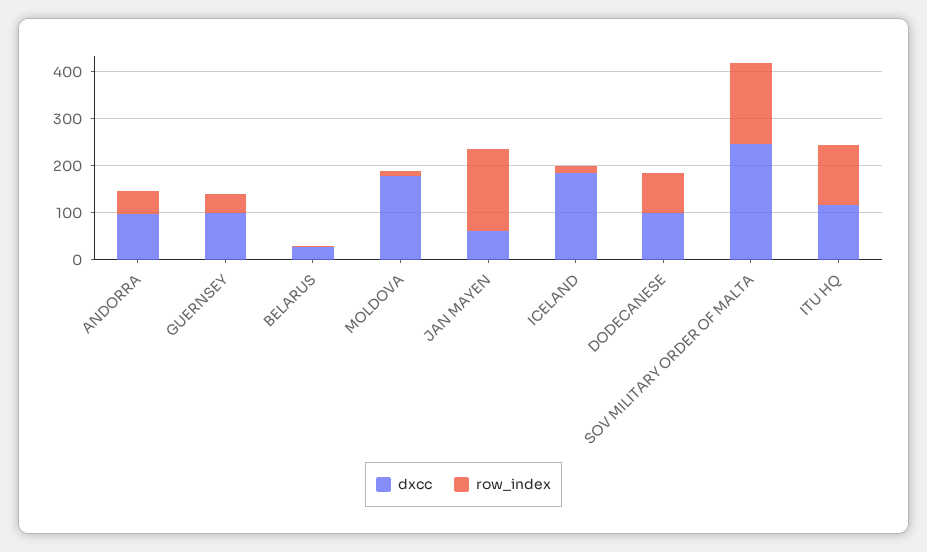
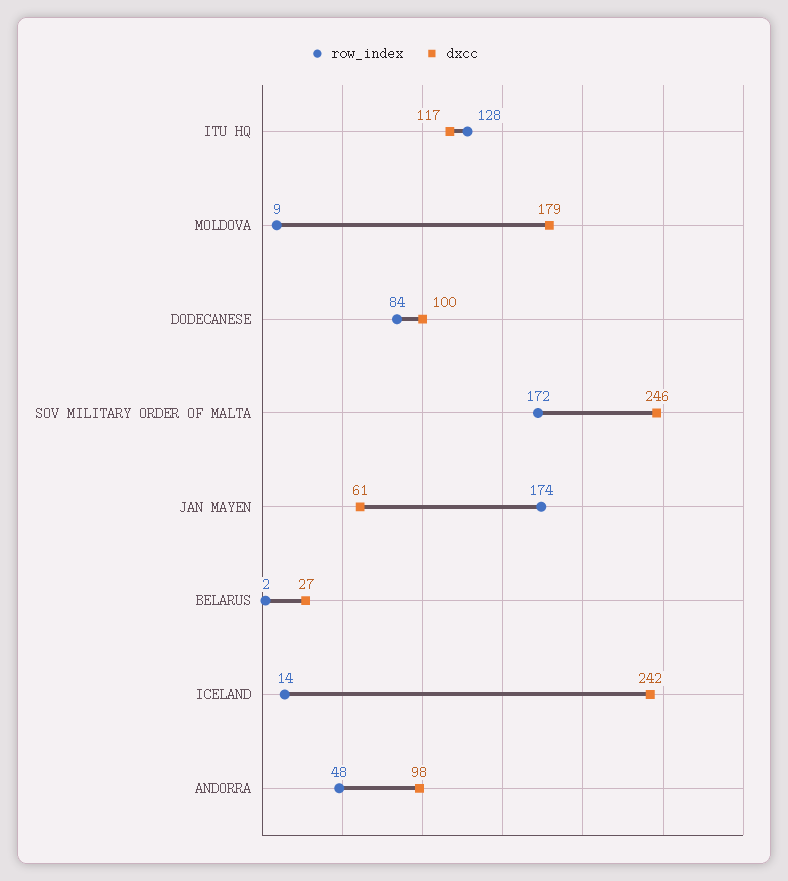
dxcc, GUERNSEY: 100 -> none
row_index, GUERNSEY: 40 -> none
dxcc, ICELAND: 180 -> 242

